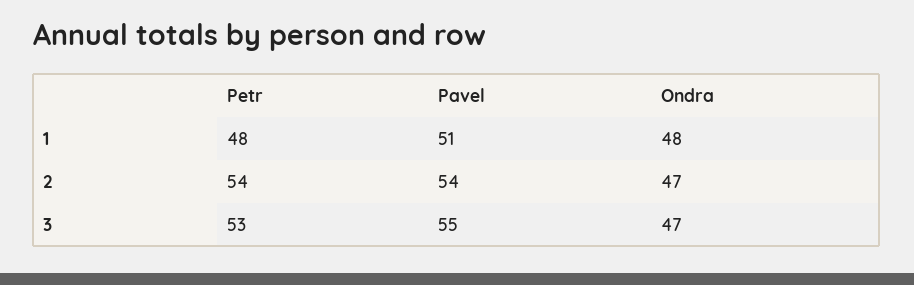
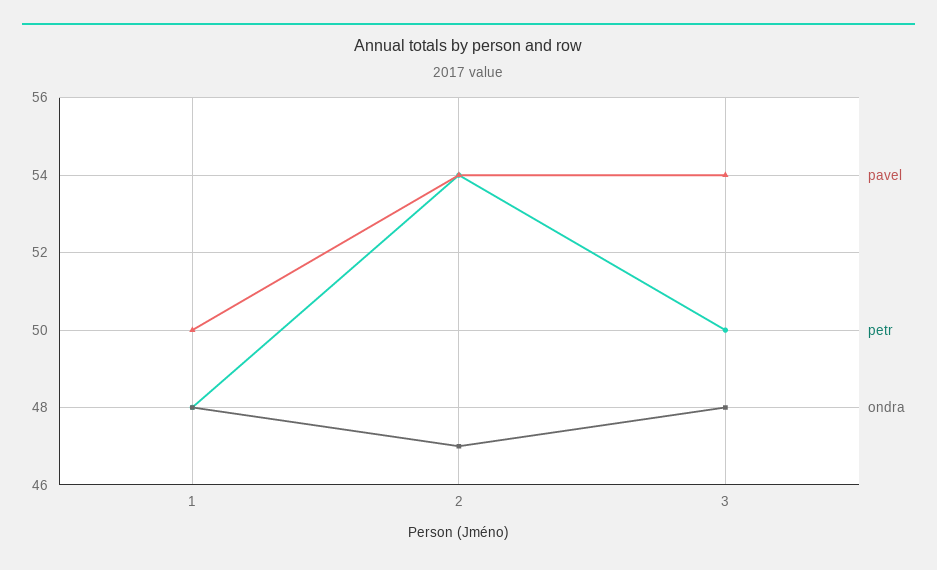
Pavel, 1: 51 -> 50
Petr, 3: 53 -> 50
Pavel, 3: 55 -> 54
Ondra, 3: 47 -> 48

